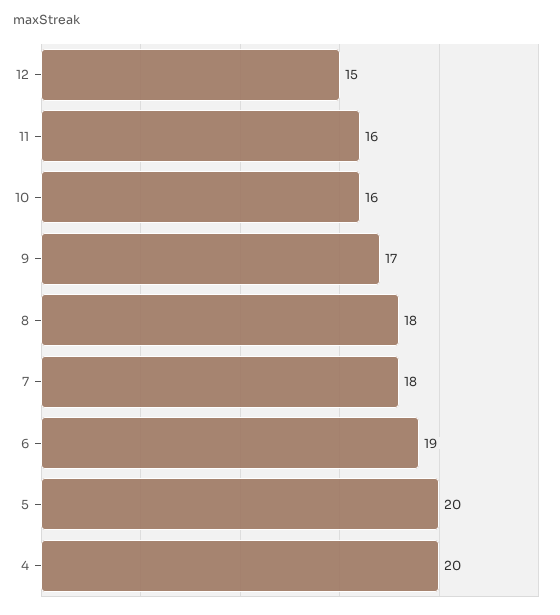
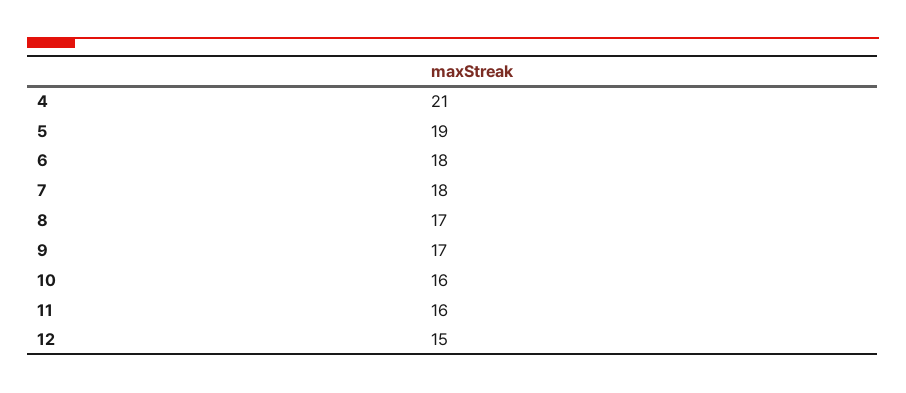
8: 18 -> 17
6: 19 -> 18
5: 20 -> 19
4: 20 -> 21

